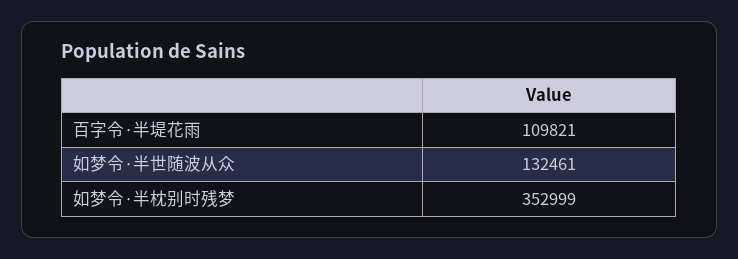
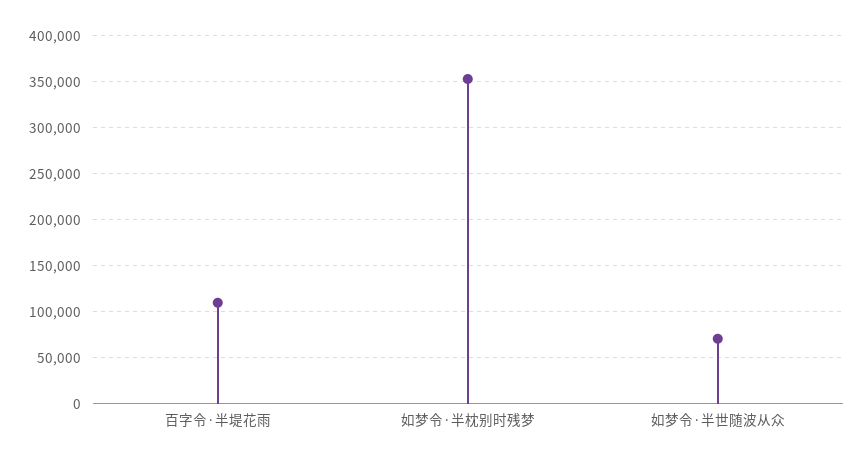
如梦令·半世随波从众: 132461 -> 70000

